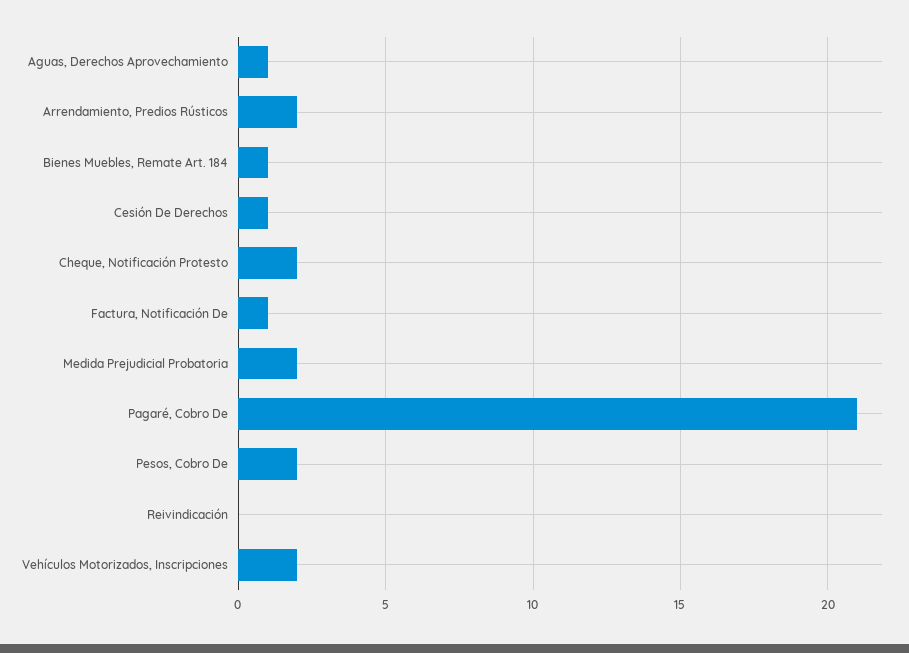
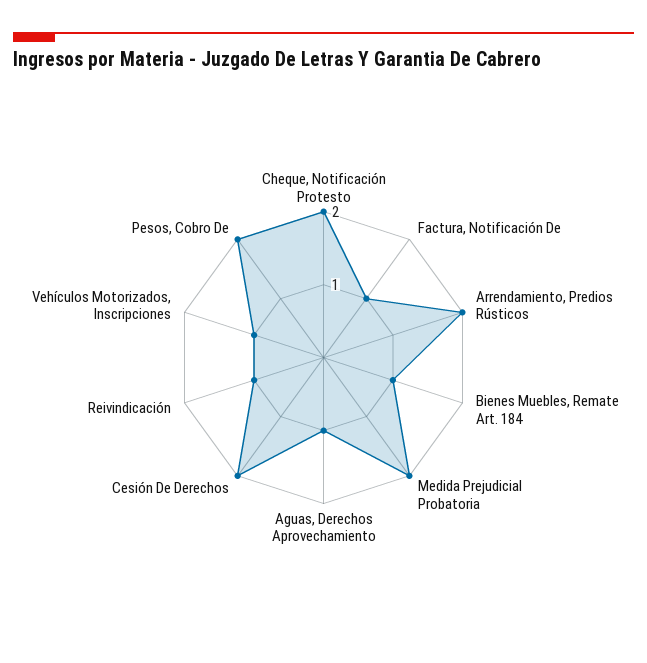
Cesión De Derechos: 1 -> 2
Pagaré, Cobro De: 21 -> none
Reivindicación: 0 -> 1
Vehículos Motorizados, Inscripciones: 2 -> 1

